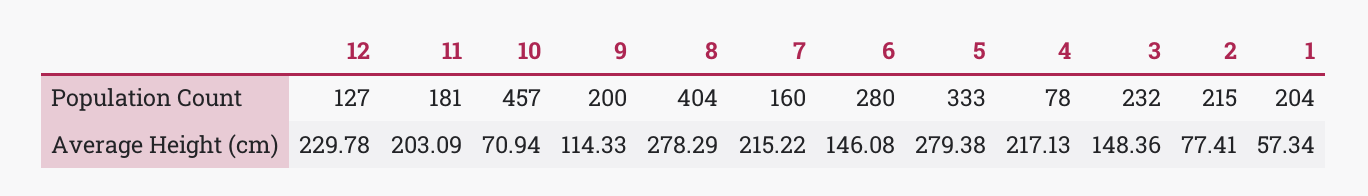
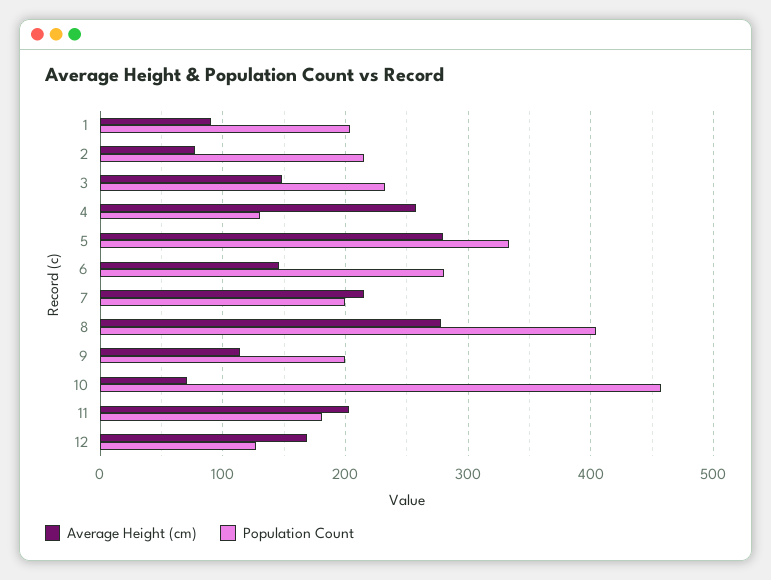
Population Count, 7: 160 -> 200
Population Count, 4: 78 -> 130
Average Height (cm), 12: 229.78 -> 170
Average Height (cm), 4: 217.13 -> 260
Average Height (cm), 1: 57.34 -> 90

